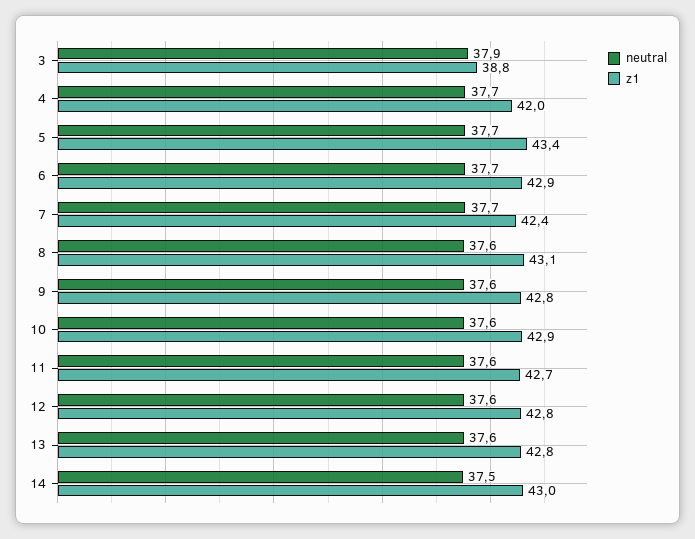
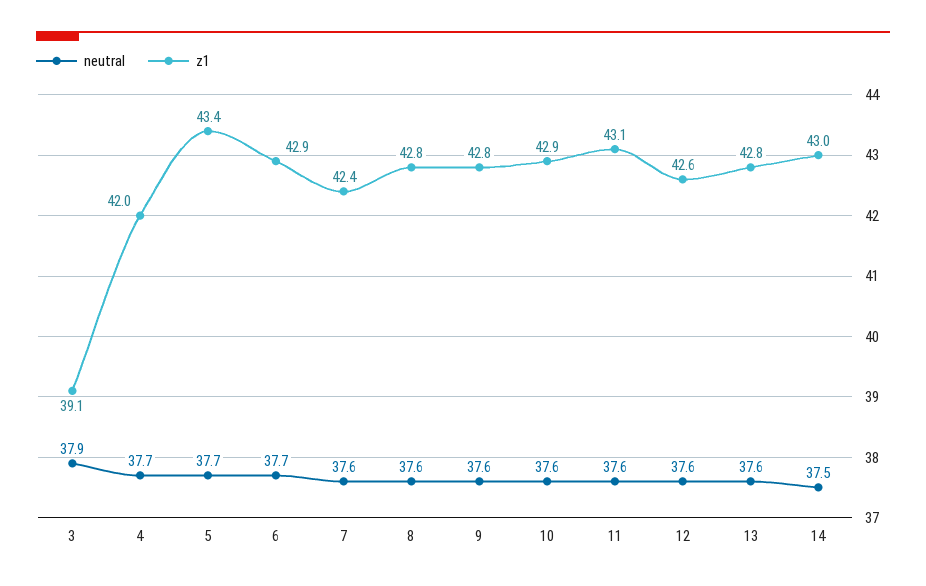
z1, 3: 38.8 -> 39.1
neutral, 7: 37.7 -> 37.6
z1, 8: 43.1 -> 42.8
z1, 11: 42.7 -> 43.1
z1, 12: 42.8 -> 42.6

